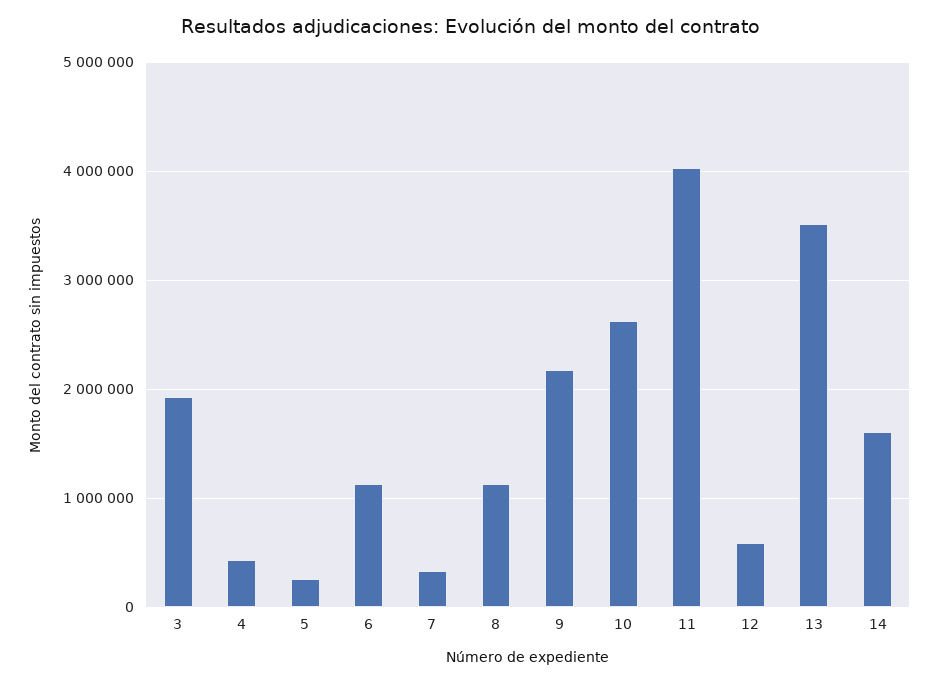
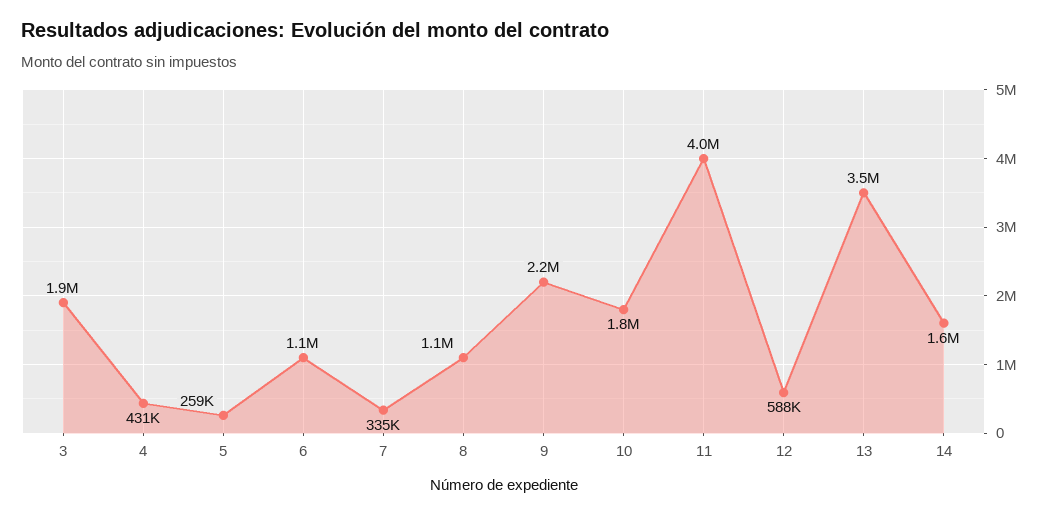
10: 2600000 -> 1800000

